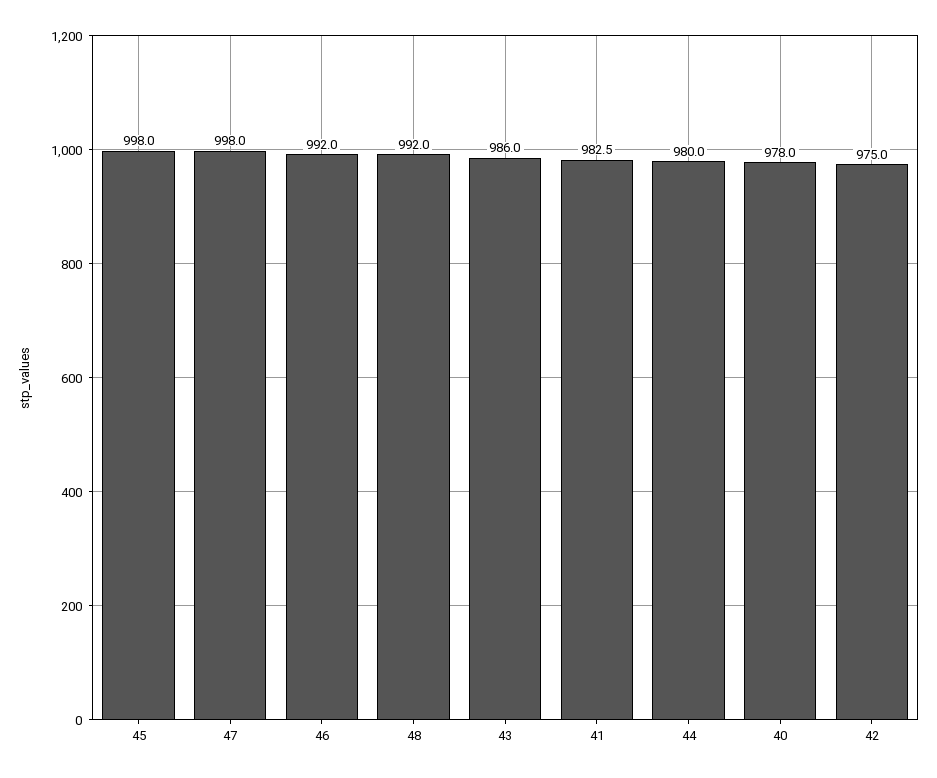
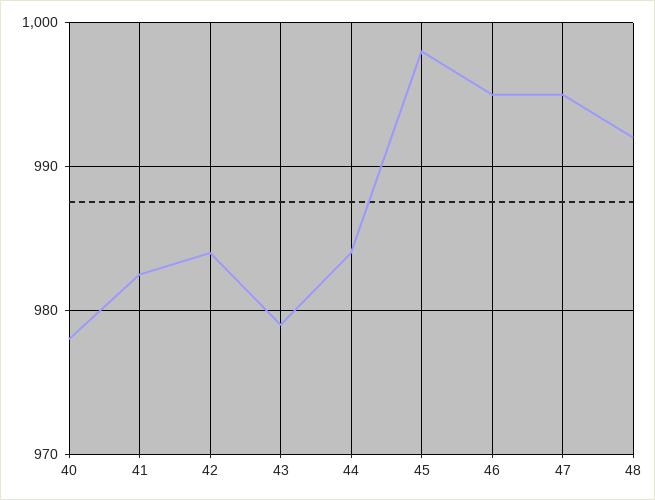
47: 998 -> 995
46: 992 -> 995
43: 986 -> 979
44: 980 -> 984
42: 975 -> 984

